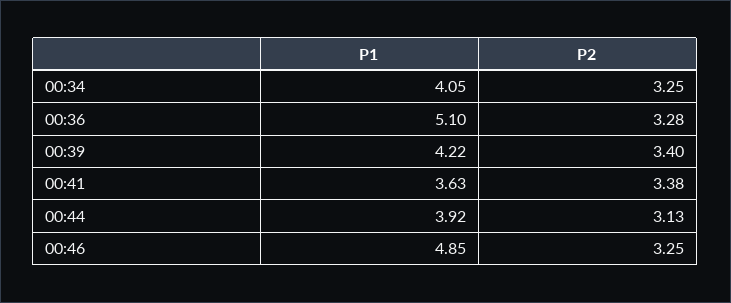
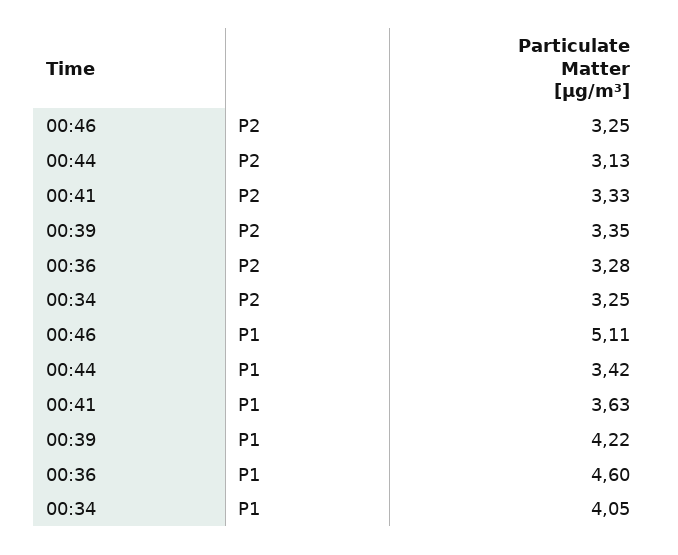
P1, 00:36: 5.1 -> 4.6
P2, 00:39: 3.4 -> 3.35
P2, 00:41: 3.38 -> 3.33
P1, 00:44: 3.92 -> 3.42
P1, 00:46: 4.85 -> 5.11

